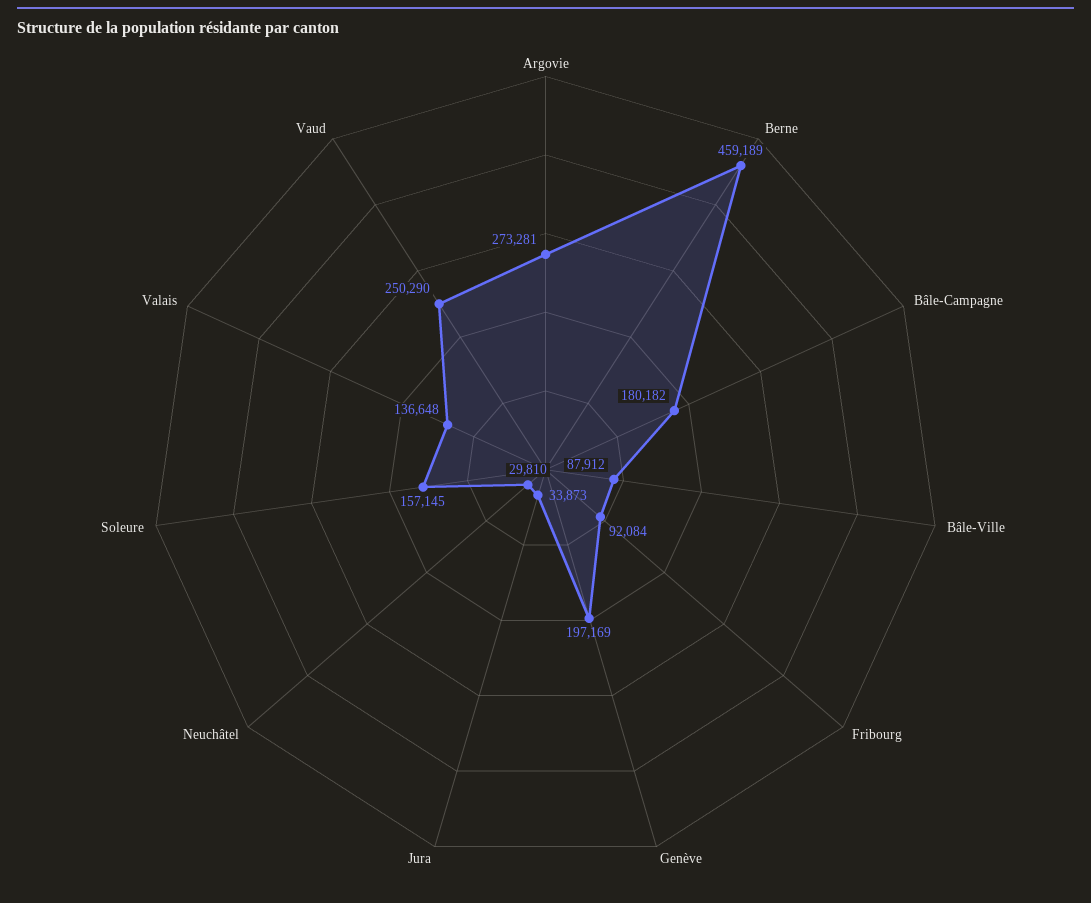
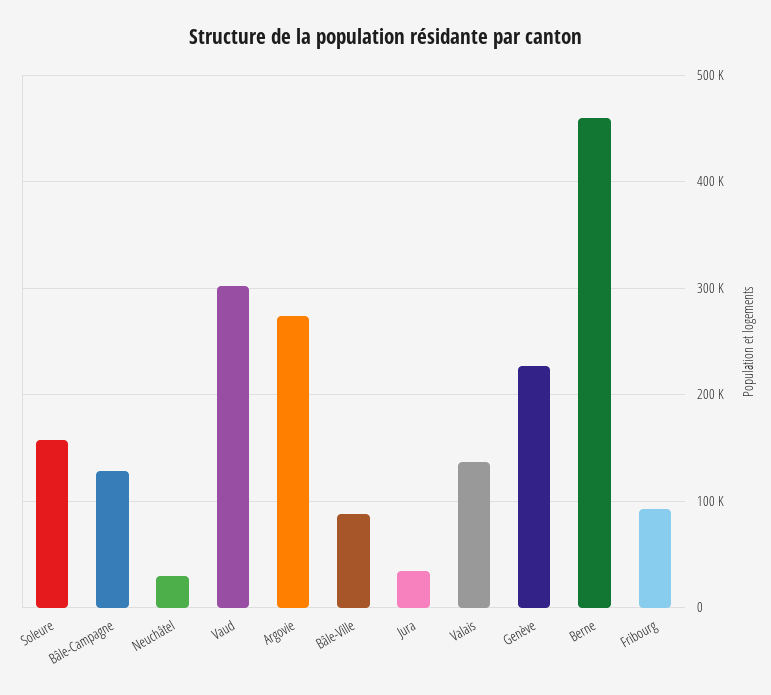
Bâle-Campagne: 180182 -> 130000
Genève: 197169 -> 230000
Vaud: 250290 -> 300000

